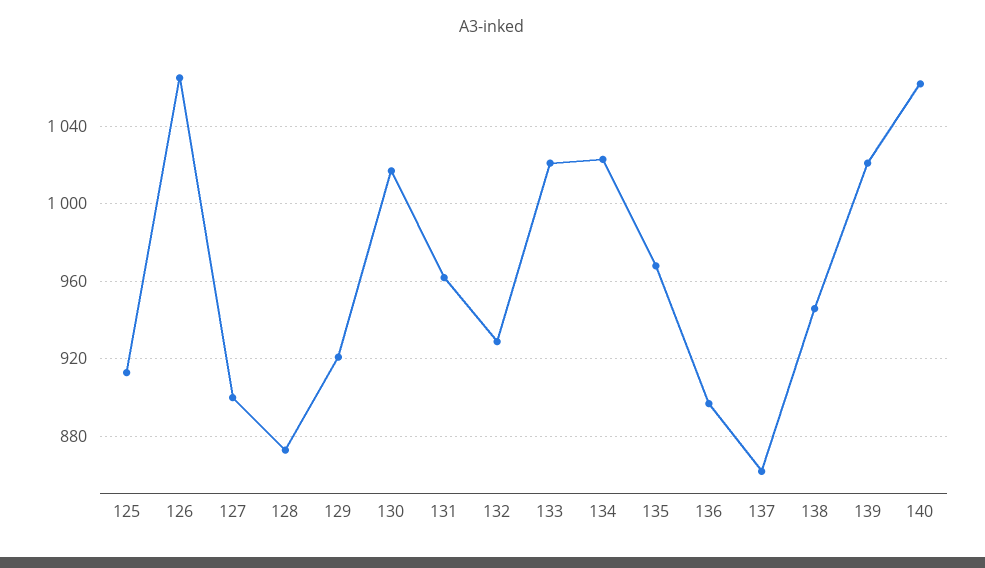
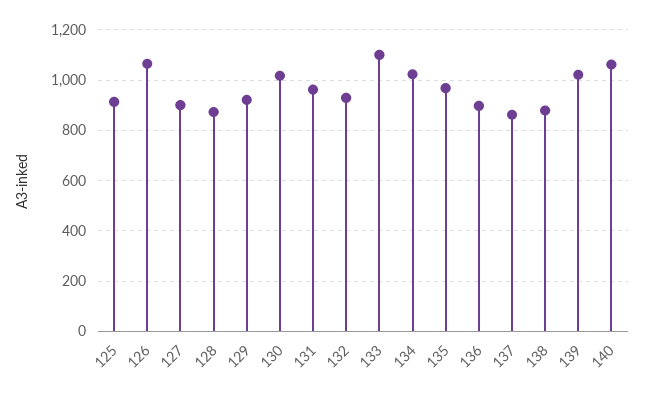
133: 1020 -> 1100
138: 945 -> 875

